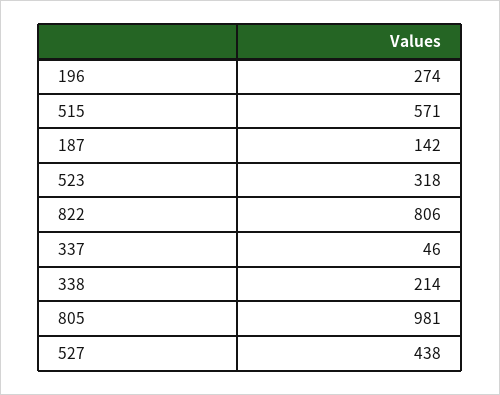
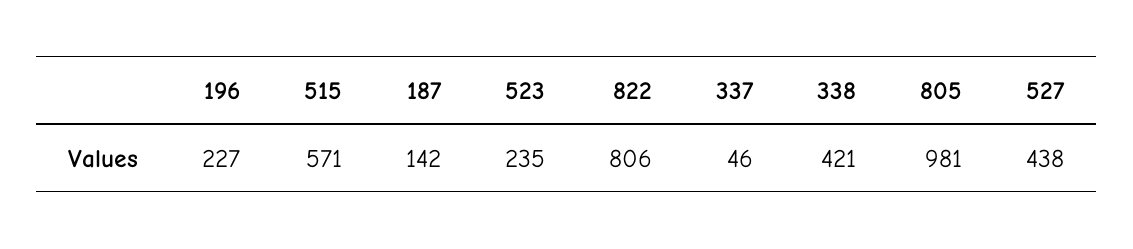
196: 274 -> 227
523: 318 -> 235
338: 214 -> 421

